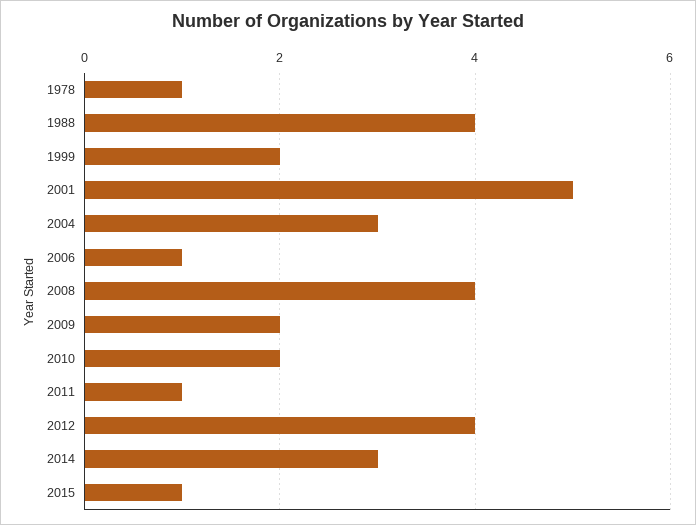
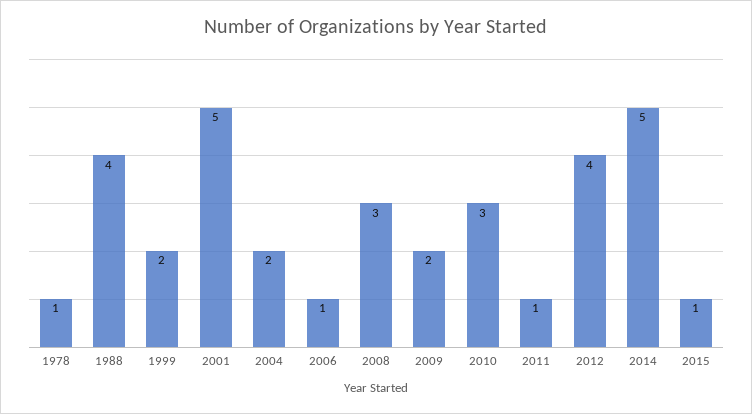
2004: 3 -> 2
2008: 4 -> 3
2010: 2 -> 3
2014: 3 -> 5

